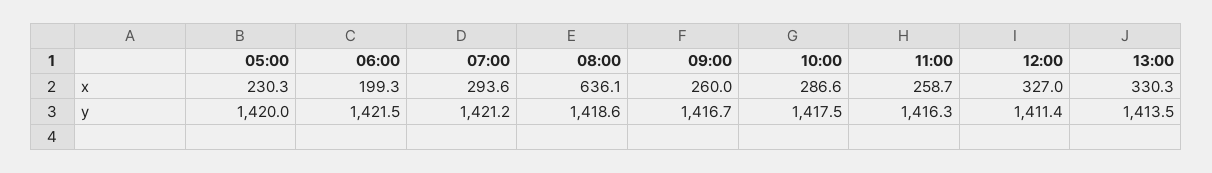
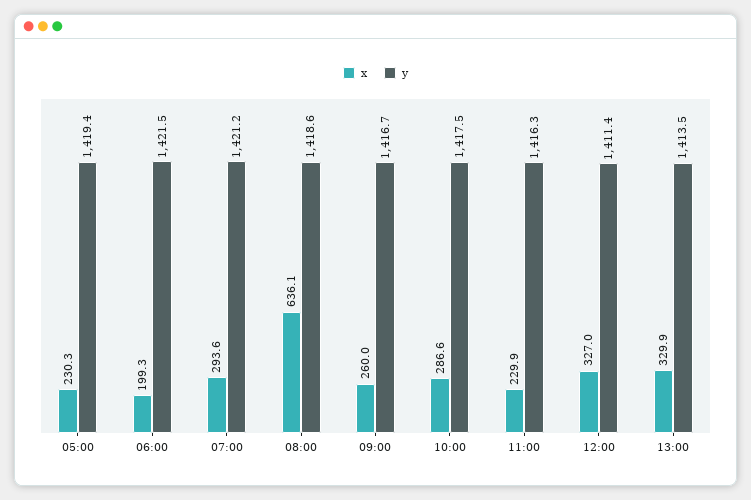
x, 11:00: 258.7 -> 229.9
x, 13:00: 330.3 -> 329.9
y, 05:00: 1420 -> 1419.4

